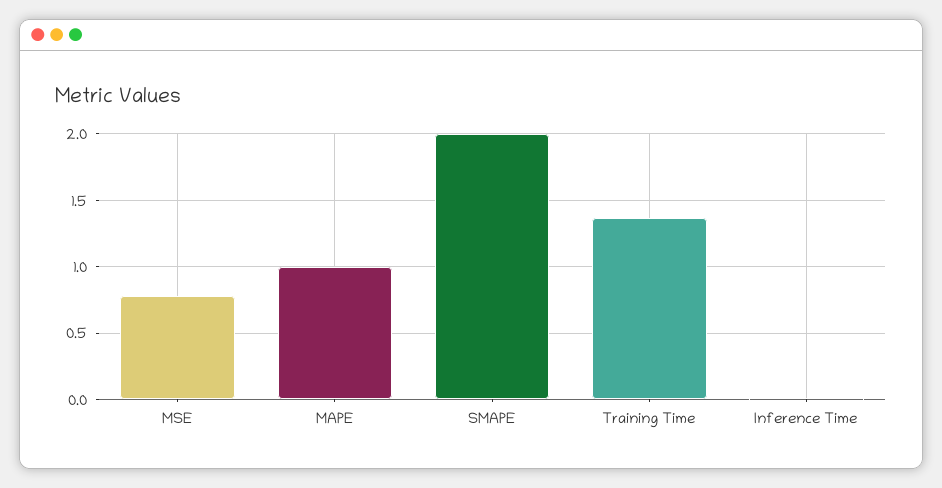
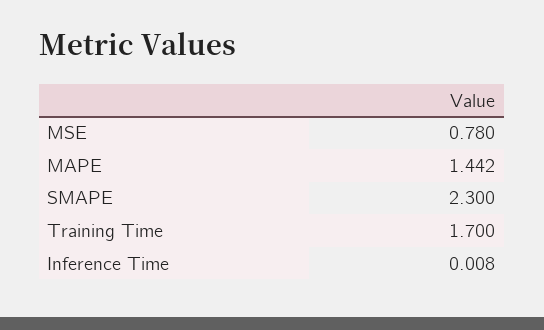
MAPE: 1 -> 1.442
SMAPE: 2 -> 2.3
Training Time: 1.35 -> 1.7

